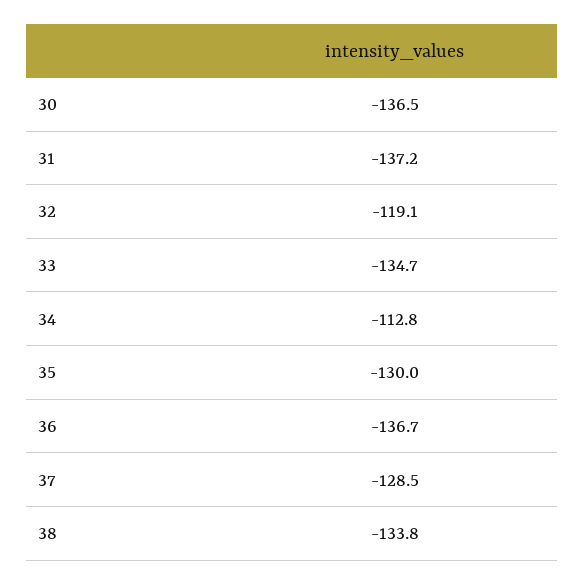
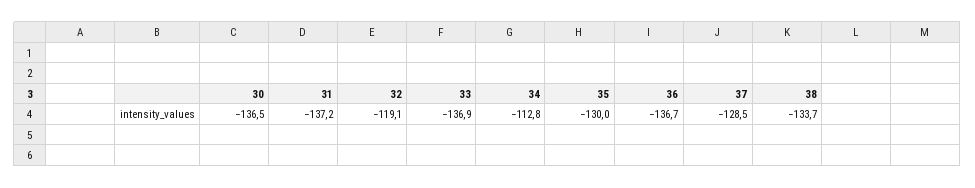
33: -134.7 -> -136.9
38: -133.8 -> -133.7

